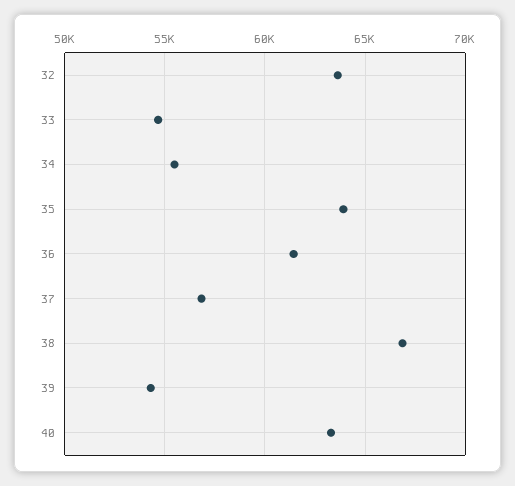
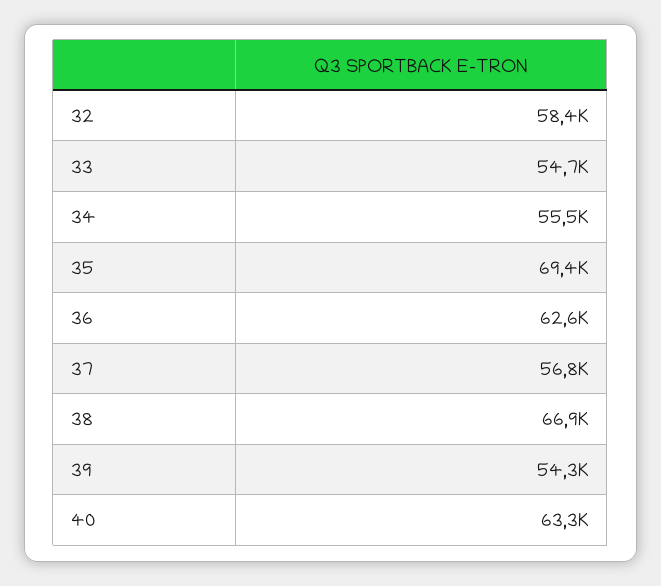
32: 63500 -> 58400
35: 64000 -> 69400
36: 61500 -> 62600

